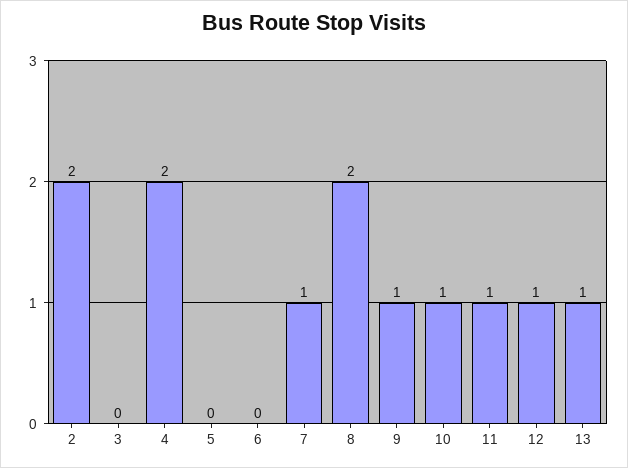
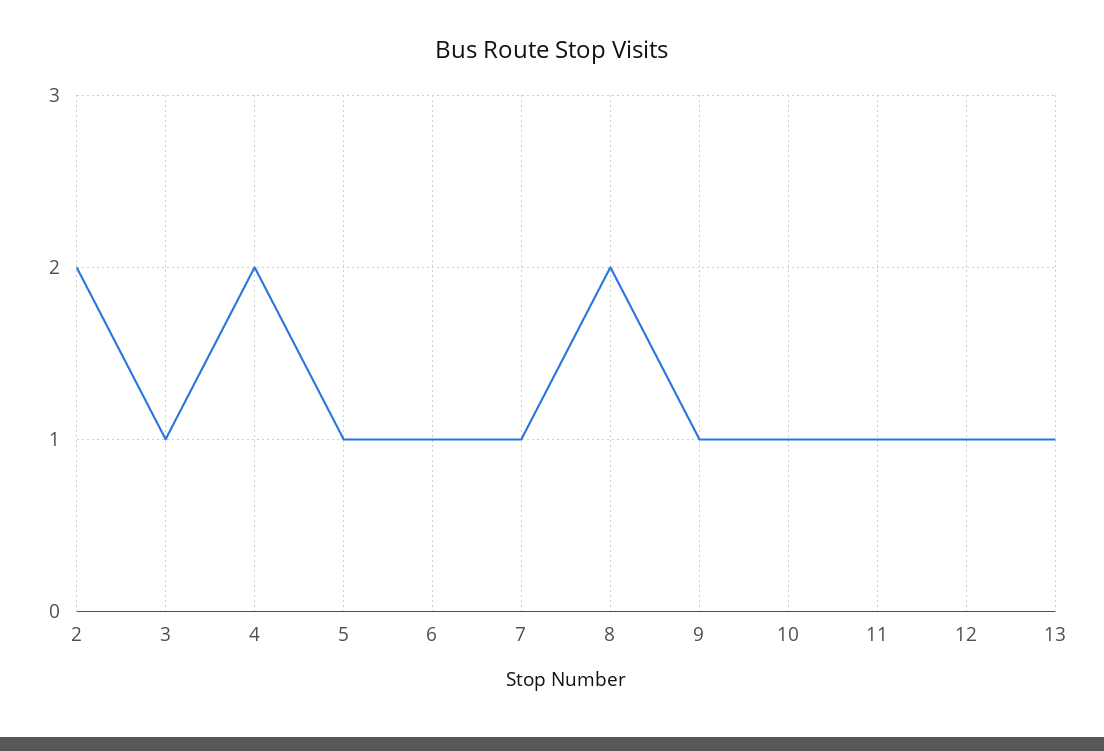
3: 0 -> 1
5: 0 -> 1
6: 0 -> 1

